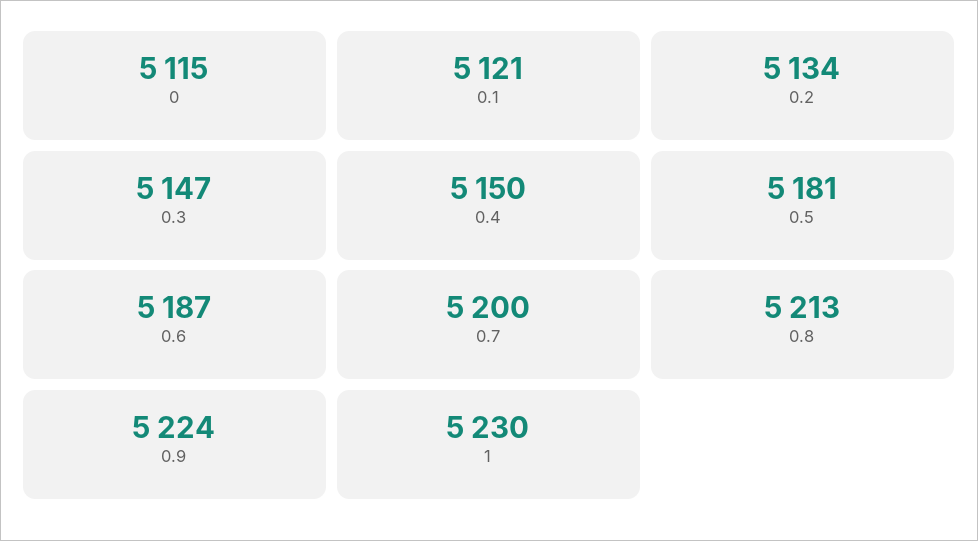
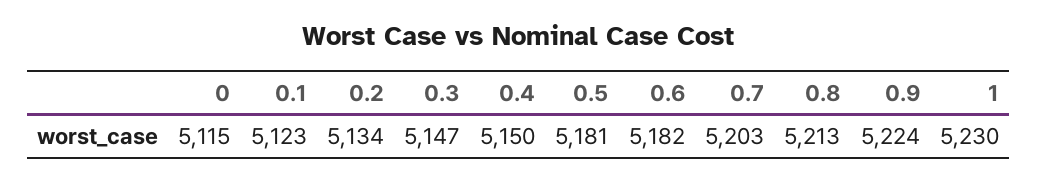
0.1: 5121 -> 5123
0.6: 5187 -> 5182
0.7: 5200 -> 5203

